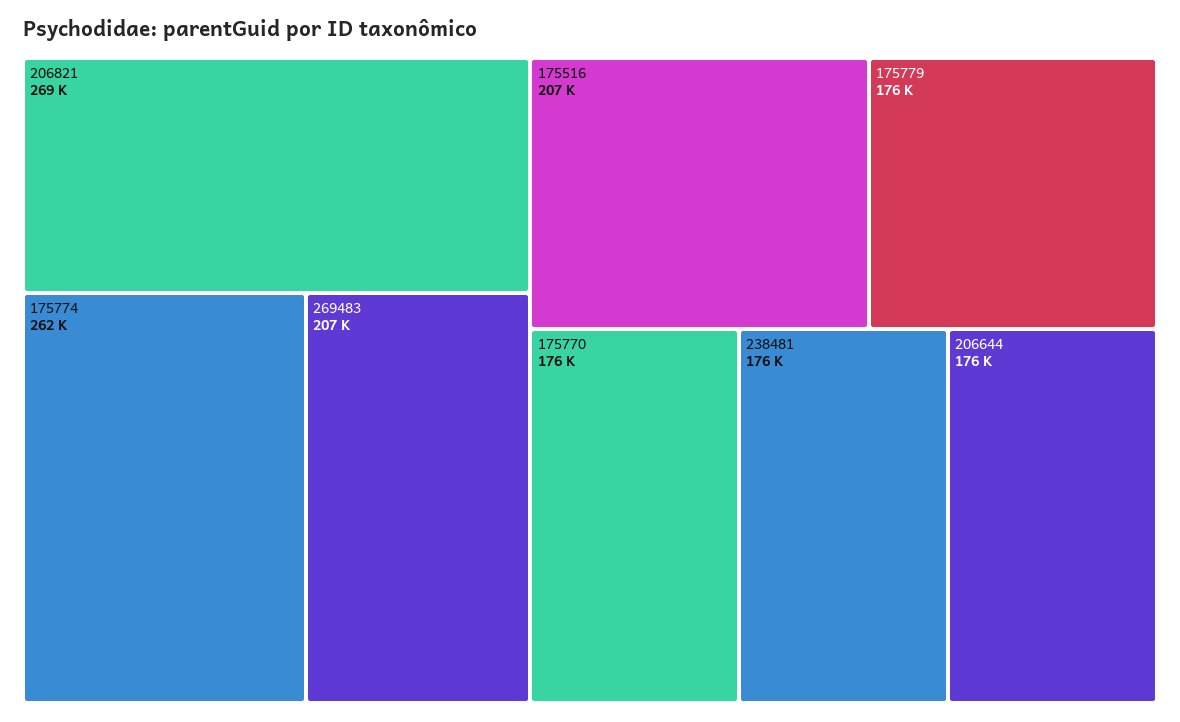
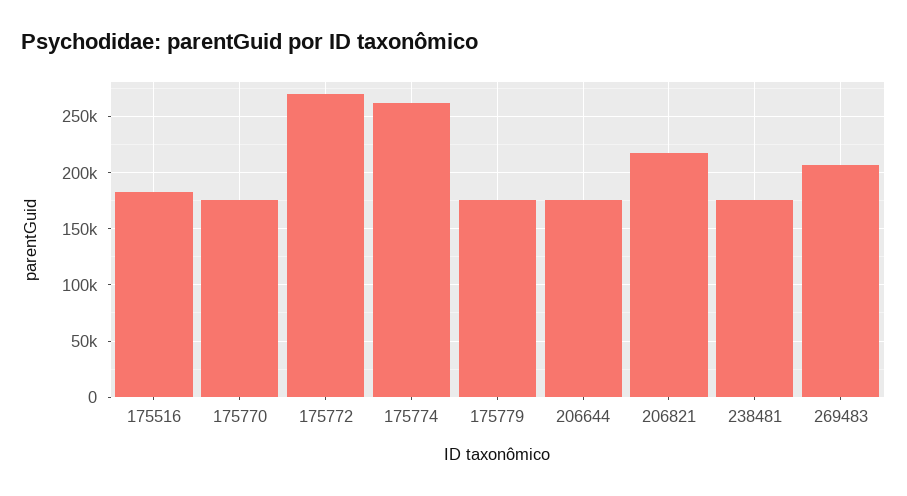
206821: 269000 -> 220000
175516: 207000 -> 180000
175772: none -> 270000

